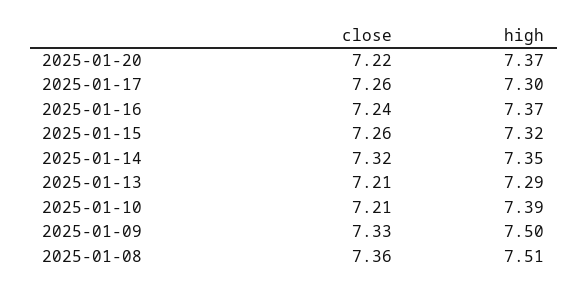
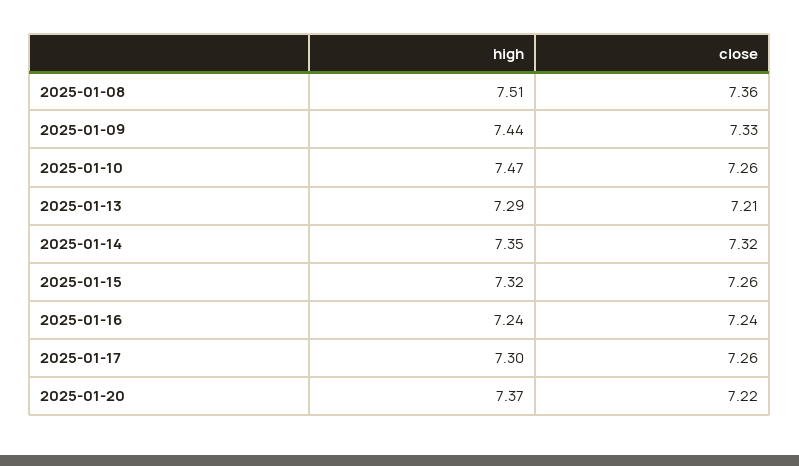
high, 2025-01-16: 7.37 -> 7.24
close, 2025-01-10: 7.21 -> 7.26
high, 2025-01-10: 7.39 -> 7.47
high, 2025-01-09: 7.5 -> 7.44

